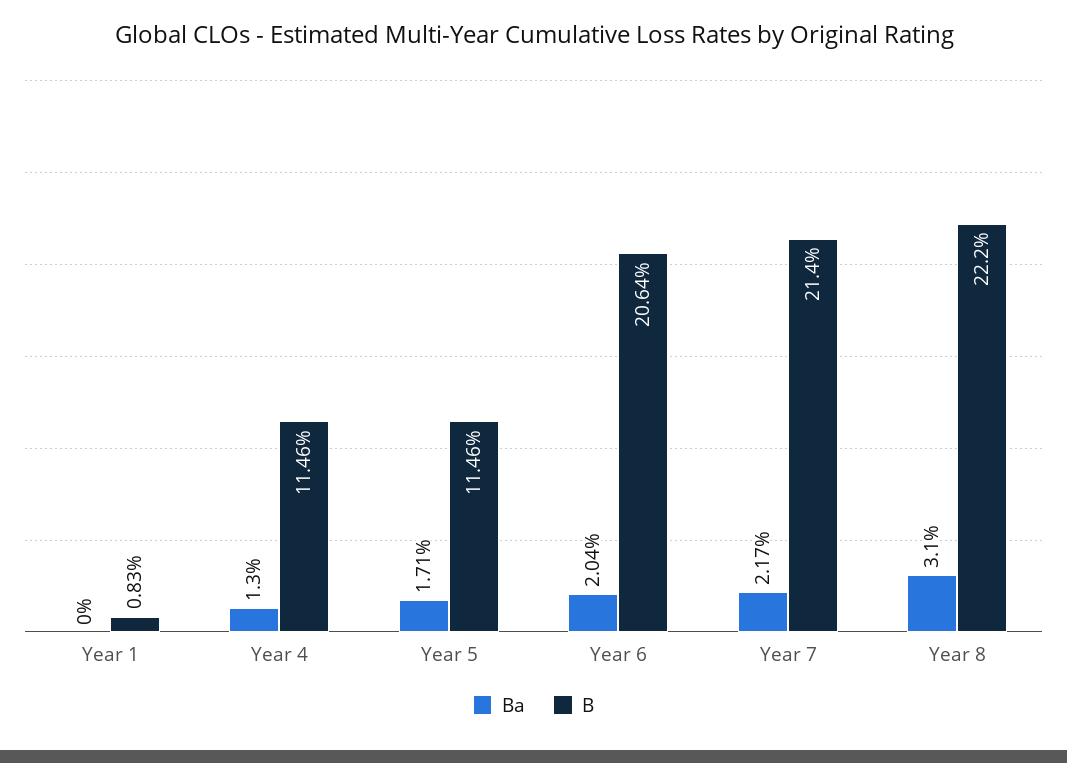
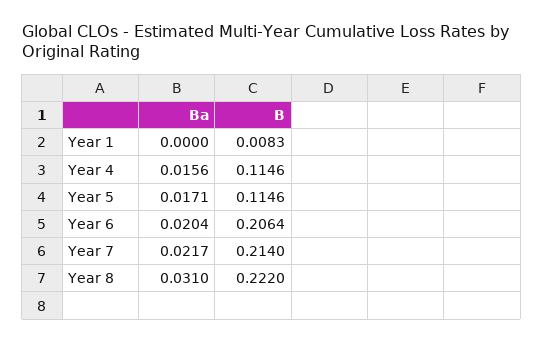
Ba, Year 4: 0.013 -> 0.0156

